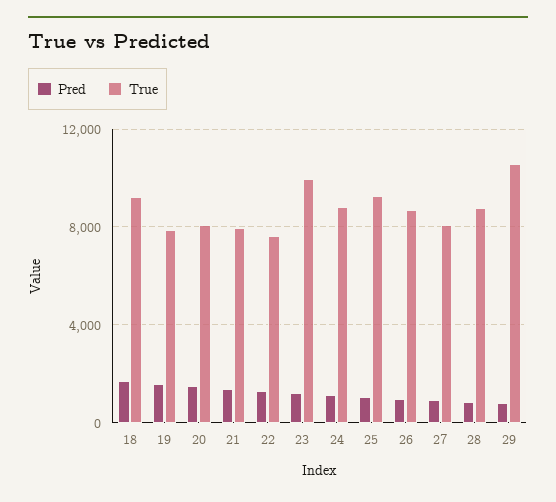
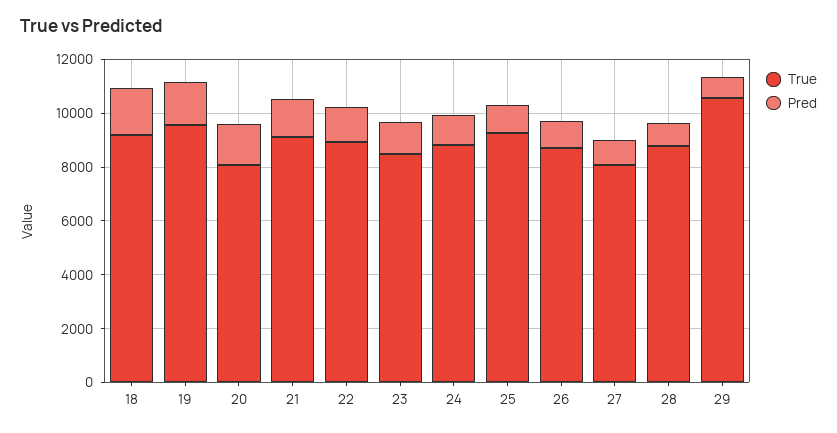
True, 19: 8000 -> 9500
True, 21: 8000 -> 9000
True, 22: 7500 -> 9000
True, 23: 10000 -> 8500

